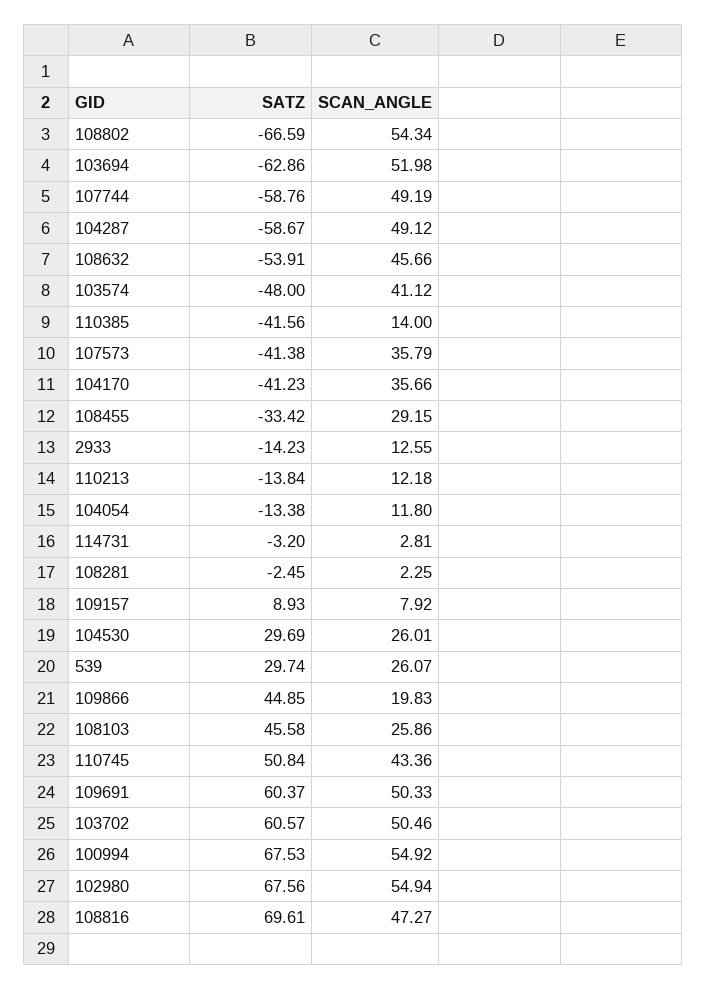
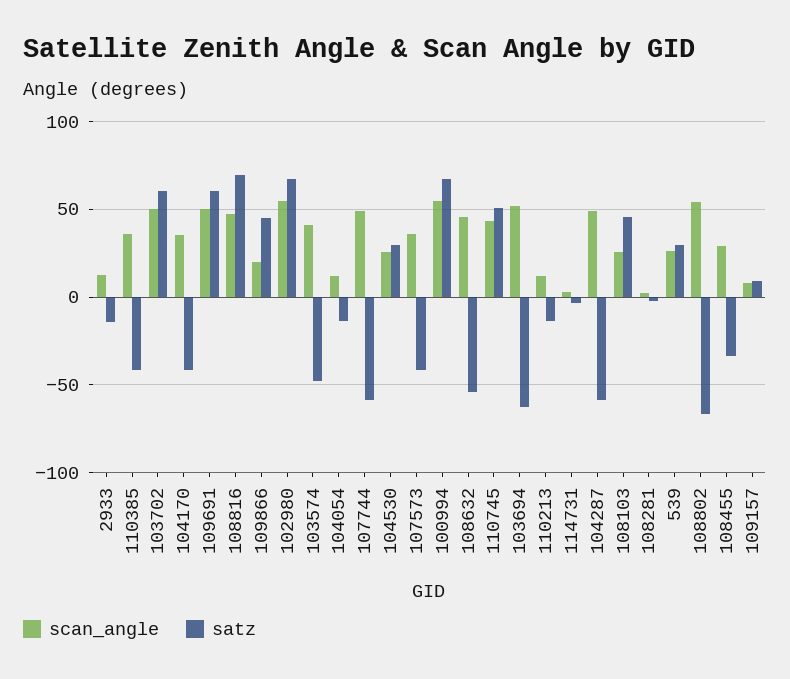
SCAN_ANGLE, 110385: 14 -> 35

